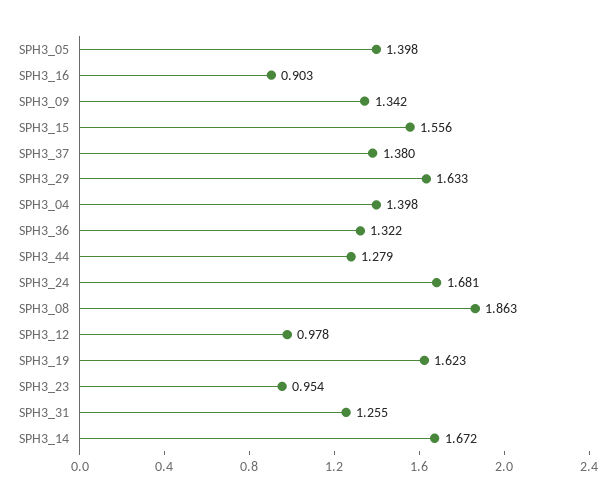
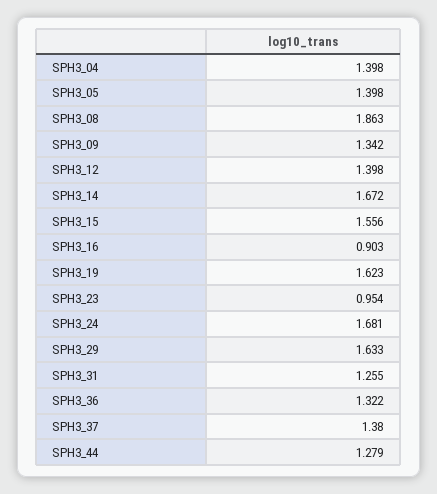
SPH3_12: 0.978 -> 1.398

